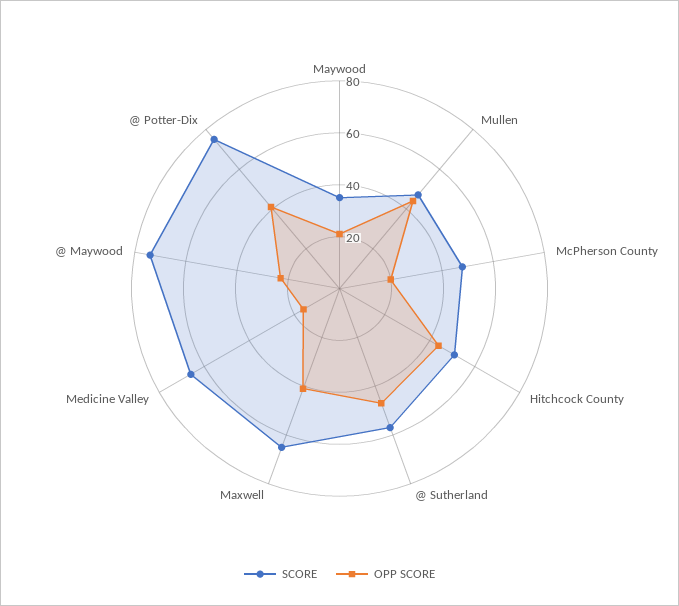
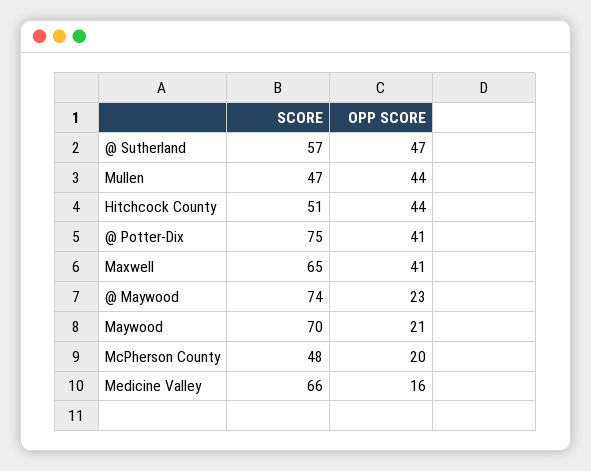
SCORE, Maywood: 35 -> 70

